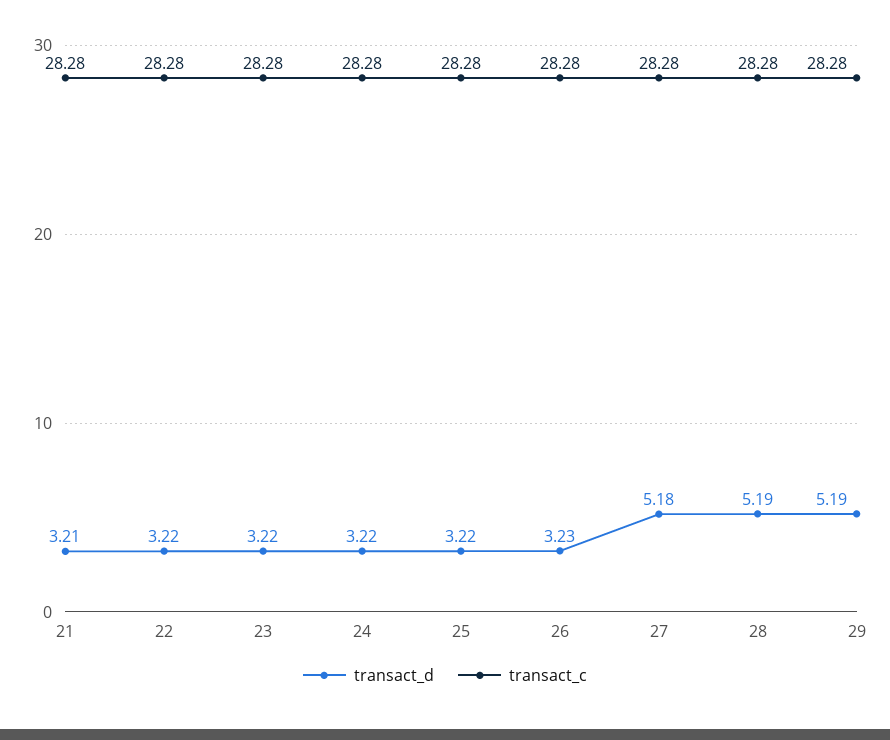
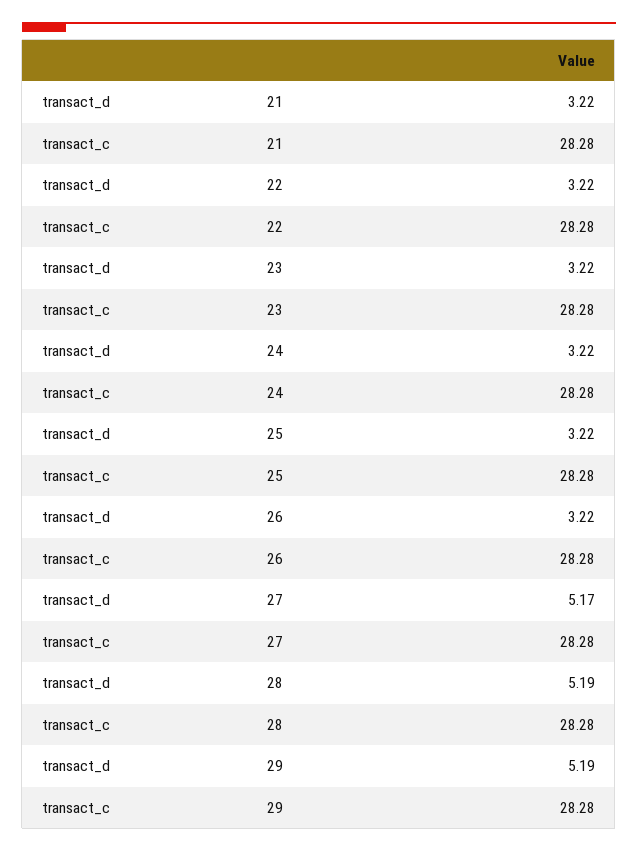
transact_d, 21: 3.21 -> 3.22
transact_d, 26: 3.23 -> 3.22
transact_d, 27: 5.18 -> 5.17

